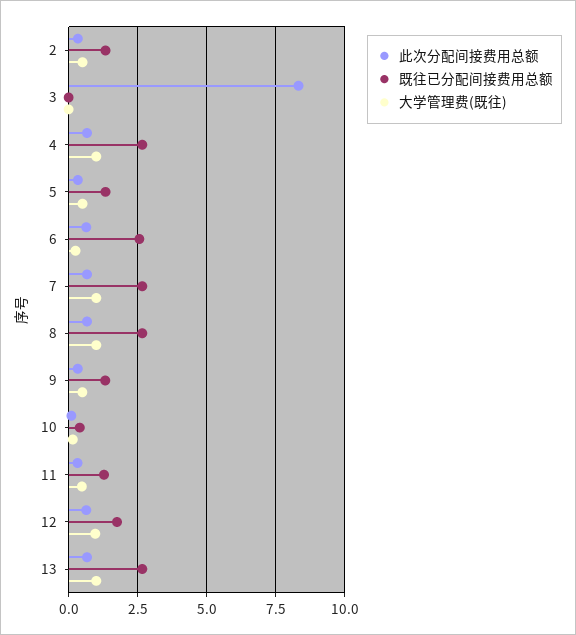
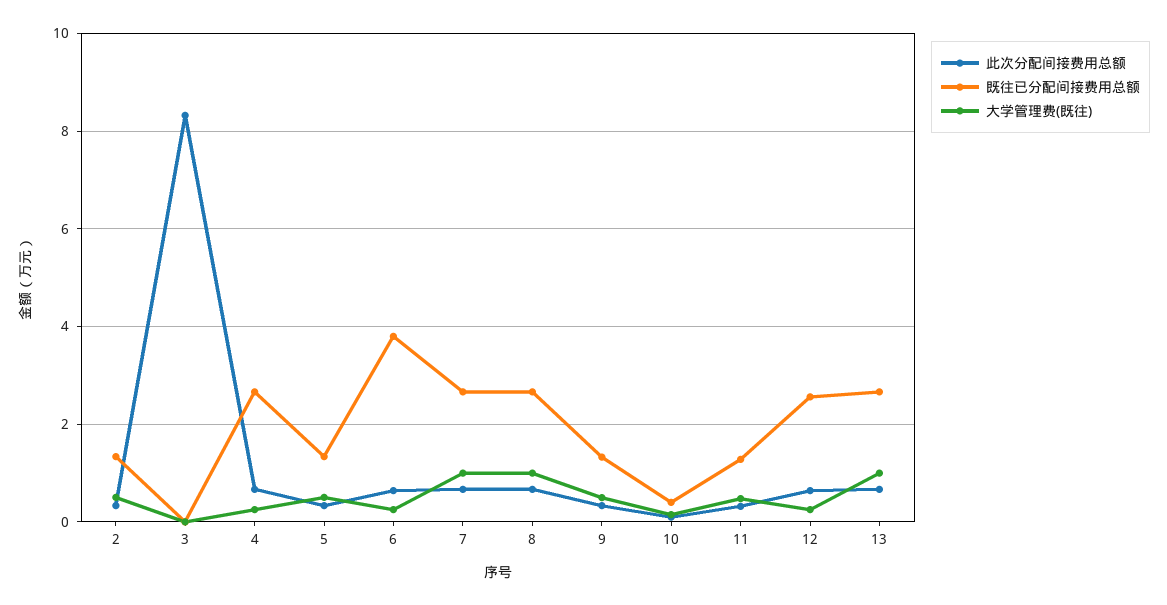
大学管理费(既往), 4: 1 -> 0.2
既往已分配间接费用总额, 6: 2.5 -> 3.8
既往已分配间接费用总额, 12: 1.75 -> 2.6
大学管理费(既往), 12: 1 -> 0.2

